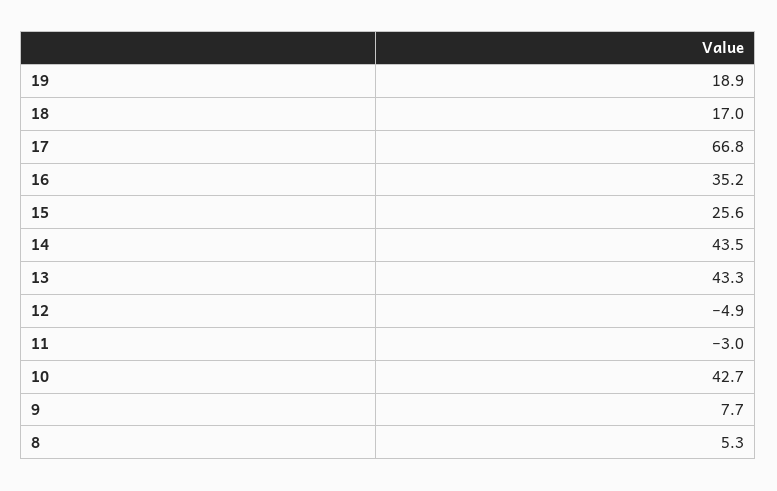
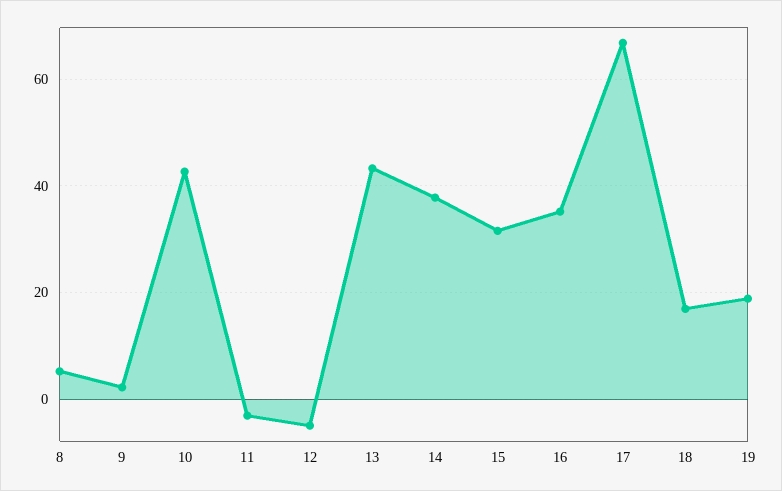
15: 25.6 -> 32
14: 43.5 -> 38
9: 7.7 -> 2

